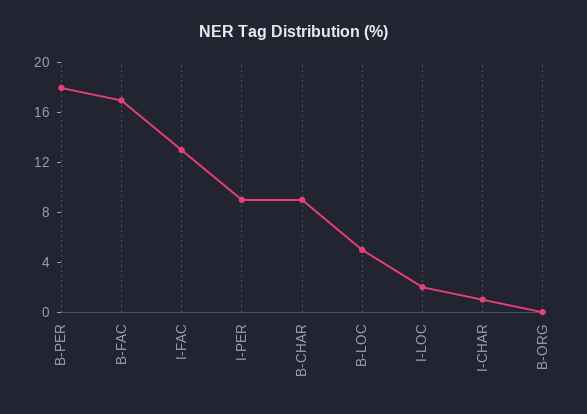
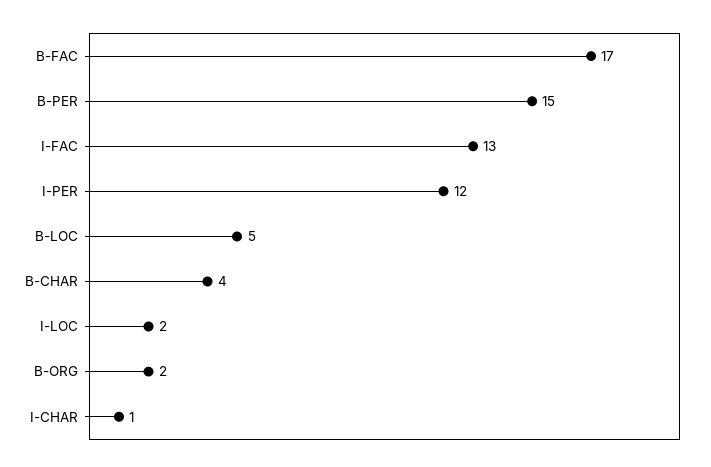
B-PER: 18 -> 15
I-PER: 9 -> 12
B-CHAR: 9 -> 4
B-ORG: 0 -> 2

